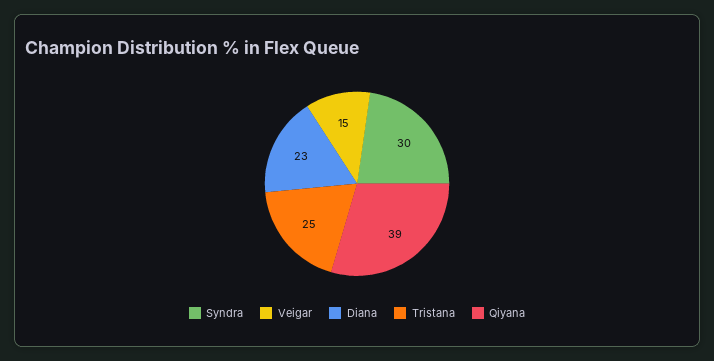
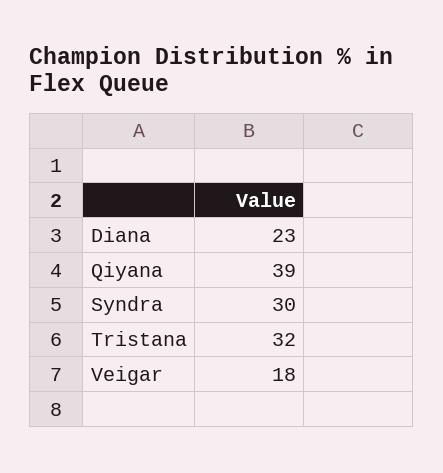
Veigar: 15 -> 18
Tristana: 25 -> 32

